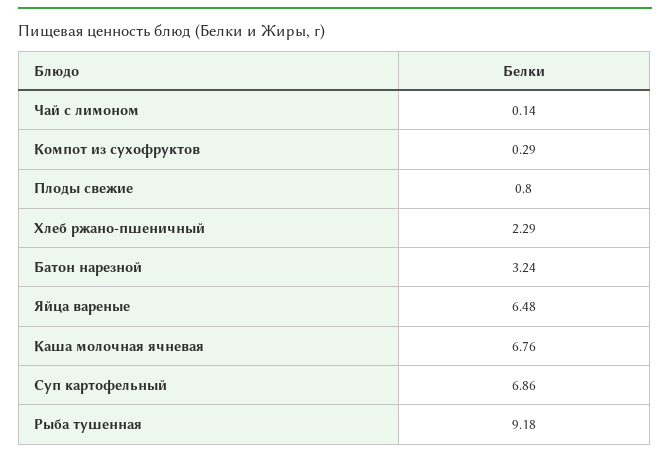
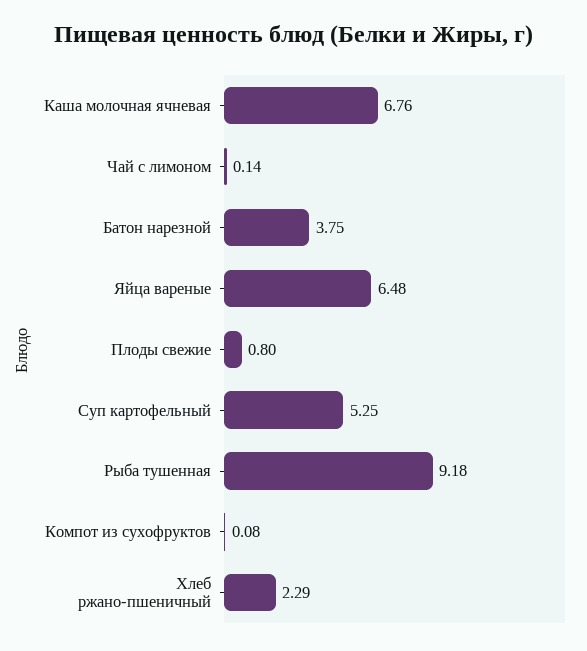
Компот из сухофруктов: 0.29 -> 0.08
Батон нарезной: 3.24 -> 3.75
Суп картофельный: 6.86 -> 5.25

